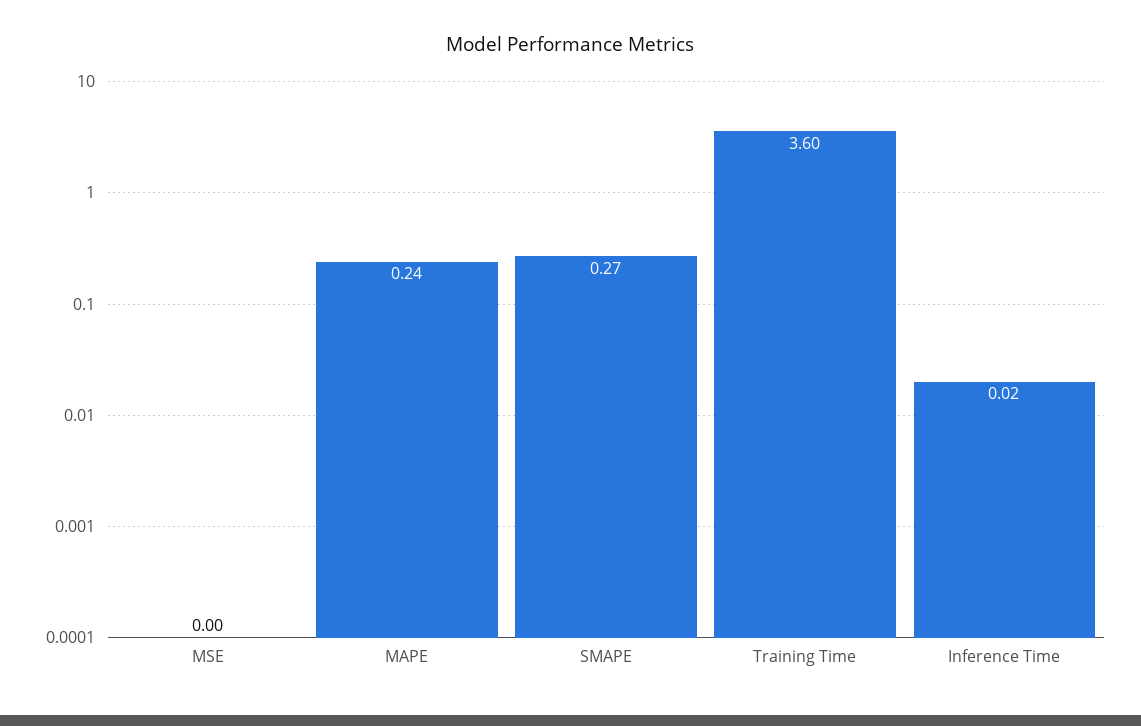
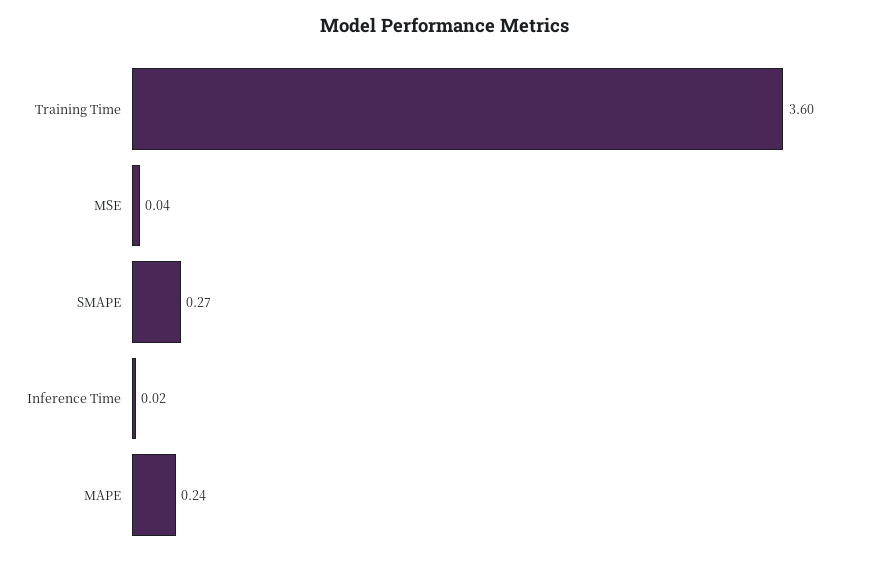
MSE: 0 -> 0.04

